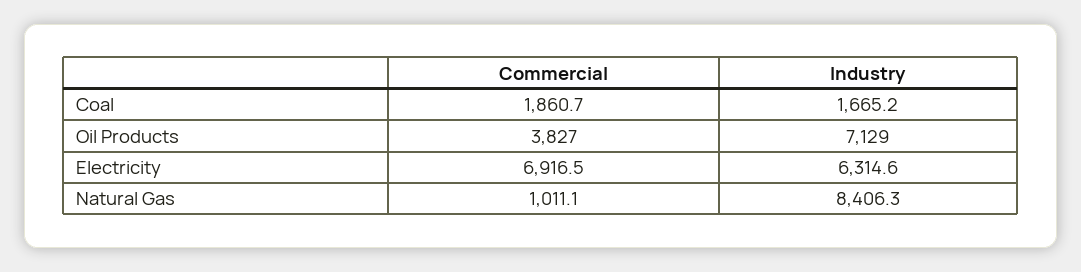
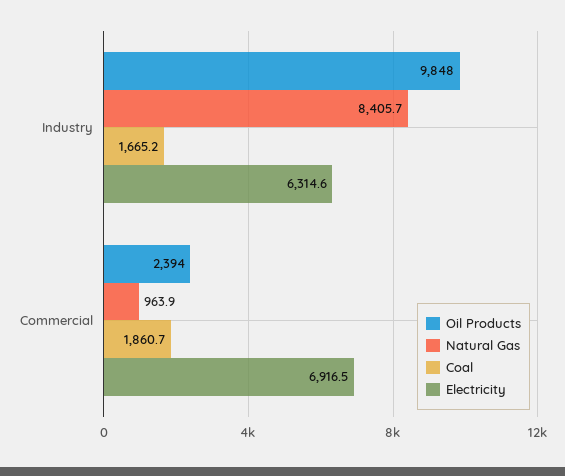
Oil Products, Commercial: 3827 -> 2394
Oil Products, Industry: 7129 -> 9848
Natural Gas, Commercial: 1011.1 -> 963.9
Natural Gas, Industry: 8406.3 -> 8405.7

